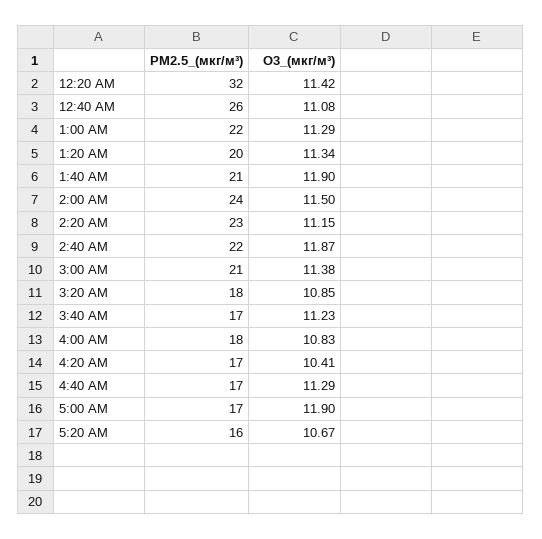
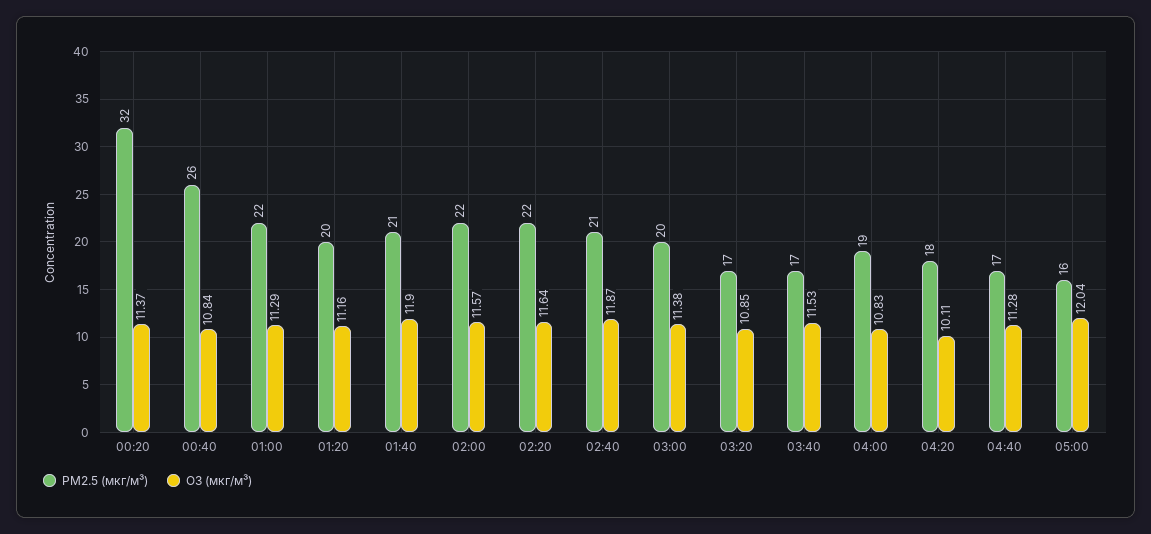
O3_(мкг/м³), 12:20 AM: 11.42 -> 11.37
O3_(мкг/м³), 12:40 AM: 11.08 -> 10.84
O3_(мкг/м³), 1:20 AM: 11.34 -> 11.16
PM2.5_(мкг/м³), 2:00 AM: 24 -> 22
O3_(мкг/м³), 2:00 AM: 11.5 -> 11.57
PM2.5_(мкг/м³), 2:20 AM: 23 -> 22
O3_(мкг/м³), 2:20 AM: 11.15 -> 11.64
PM2.5_(мкг/м³), 2:40 AM: 22 -> 21
PM2.5_(мкг/м³), 3:00 AM: 21 -> 20
PM2.5_(мкг/м³), 3:20 AM: 18 -> 17
O3_(мкг/м³), 3:40 AM: 11.23 -> 11.53
PM2.5_(мкг/м³), 4:00 AM: 18 -> 19
PM2.5_(мкг/м³), 4:20 AM: 17 -> 18
O3_(мкг/м³), 4:20 AM: 10.41 -> 10.11
O3_(мкг/м³), 4:40 AM: 11.29 -> 11.28
PM2.5_(мкг/м³), 5:00 AM: 17 -> 16
O3_(мкг/м³), 5:00 AM: 11.9 -> 12.04
PM2.5_(мкг/м³), 5:20 AM: 16 -> none
O3_(мкг/м³), 5:20 AM: 10.67 -> none

